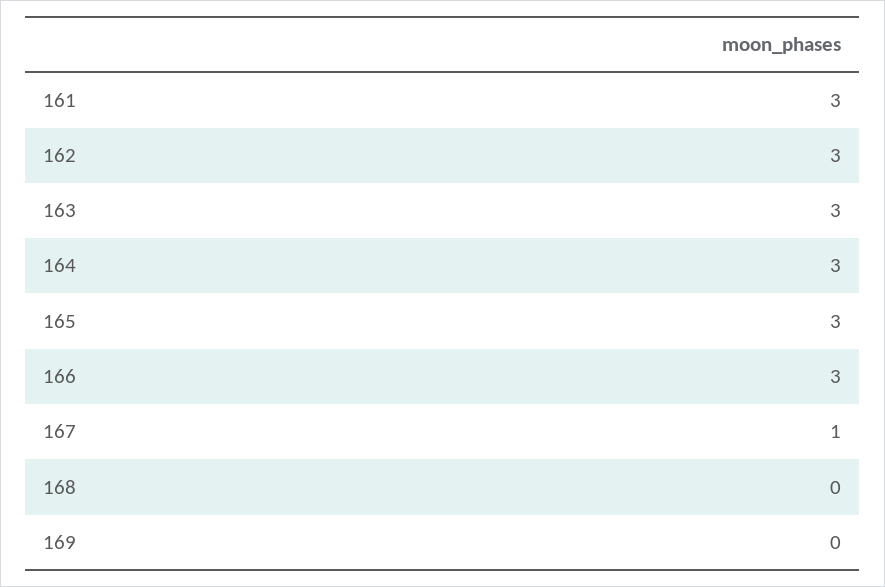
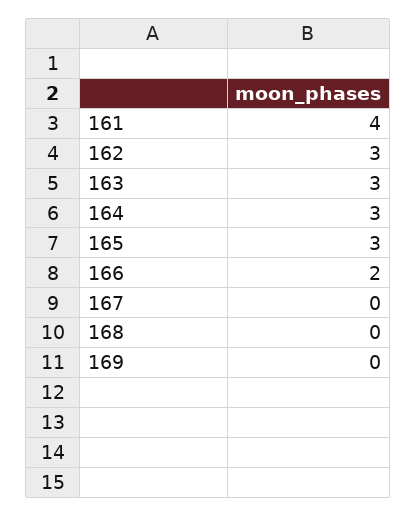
161: 3 -> 4
166: 3 -> 2
167: 1 -> 0

